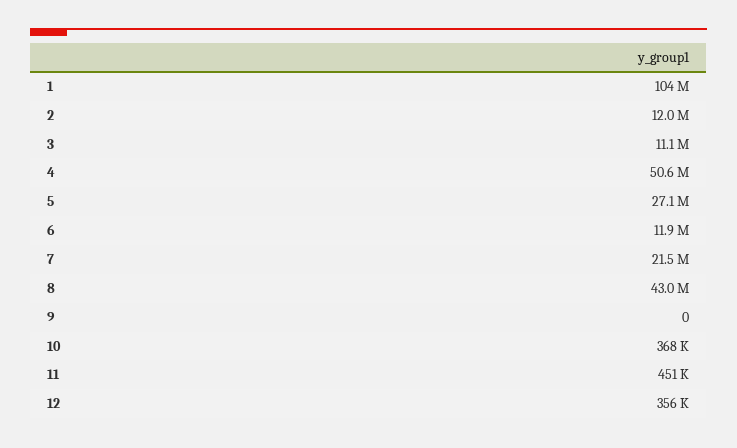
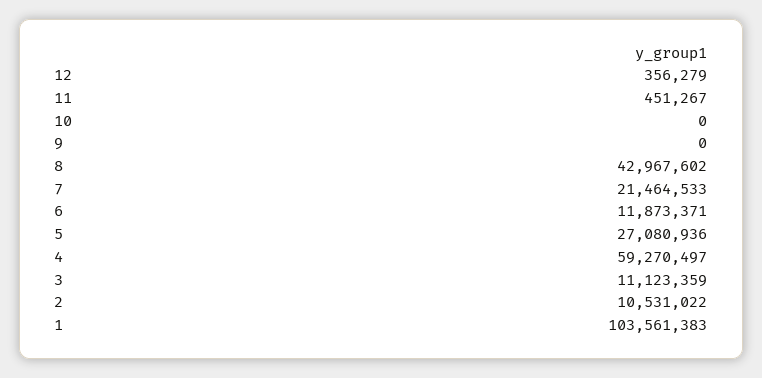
2: 12000000 -> 10531022
4: 50600000 -> 59270497
10: 368000 -> 0

